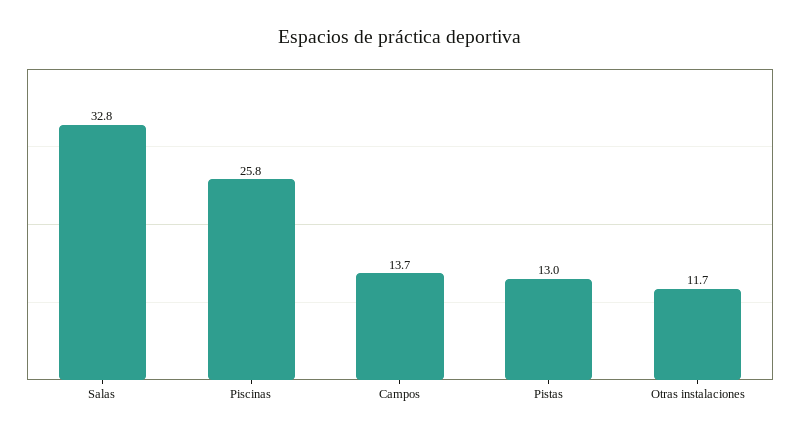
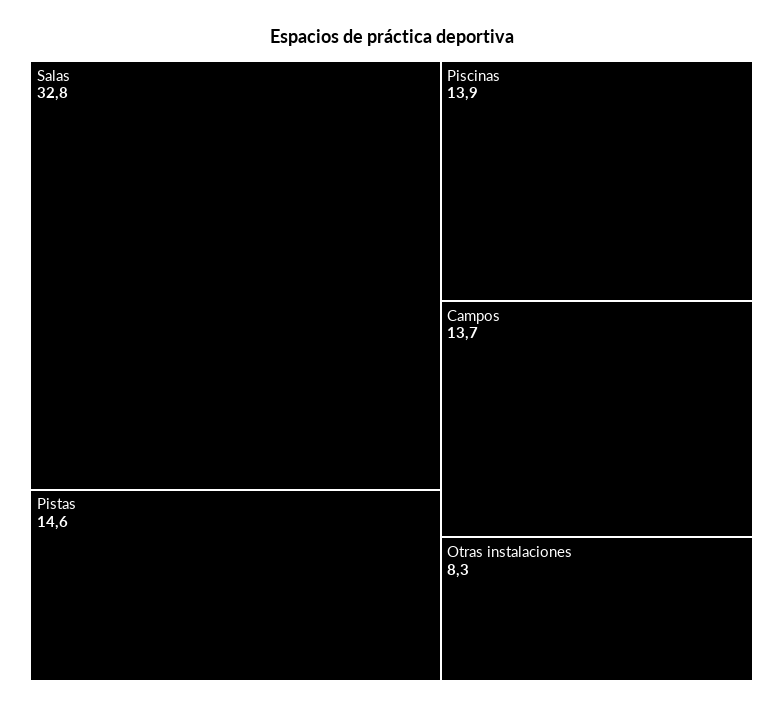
Piscinas: 25.8 -> 13.9
Pistas: 13 -> 14.6
Otras instalaciones: 11.7 -> 8.3

